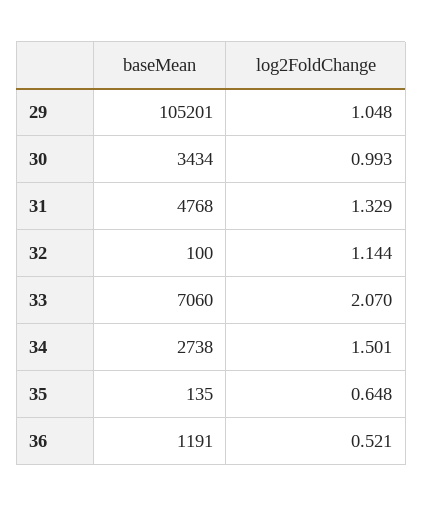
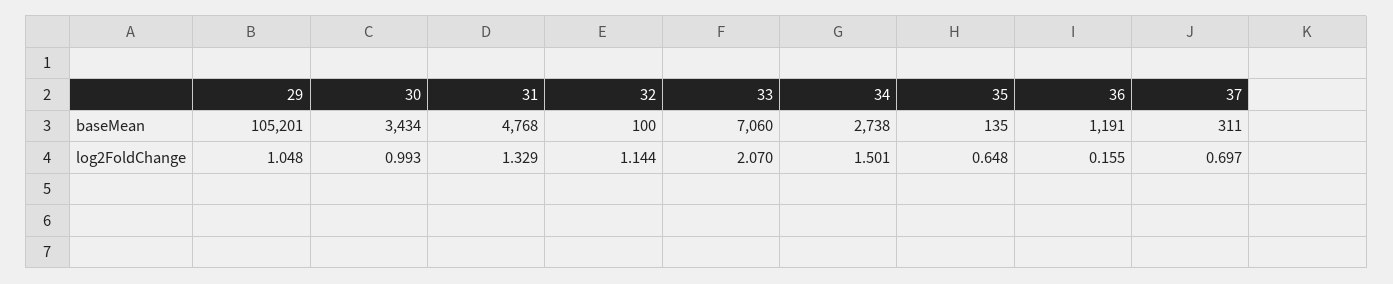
log2FoldChange, 36: 0.521 -> 0.155
baseMean, 37: none -> 311
log2FoldChange, 37: none -> 0.697

